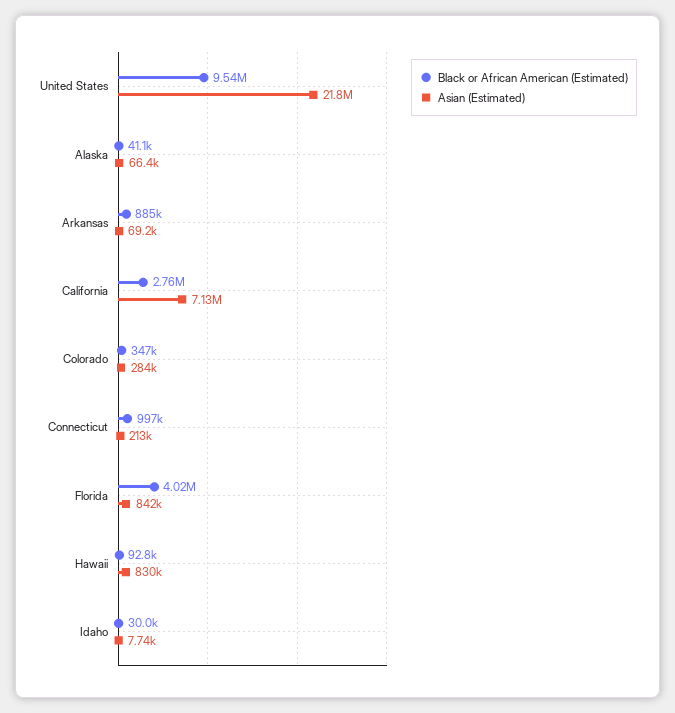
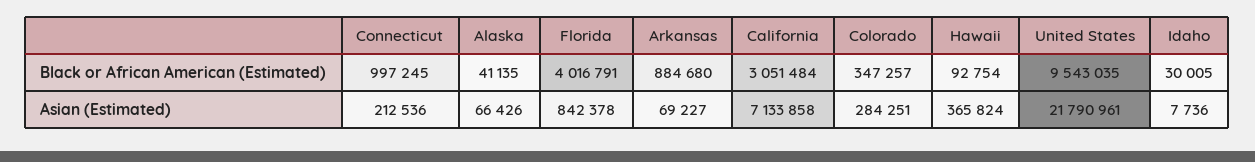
Black or African American (Estimated), California: 2760000 -> 3051484
Asian (Estimated), Hawaii: 830000 -> 365824

